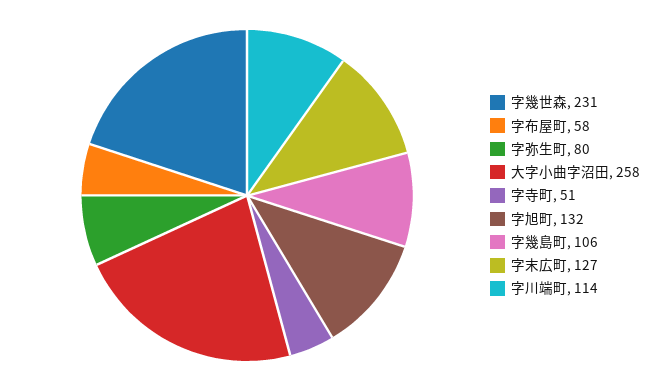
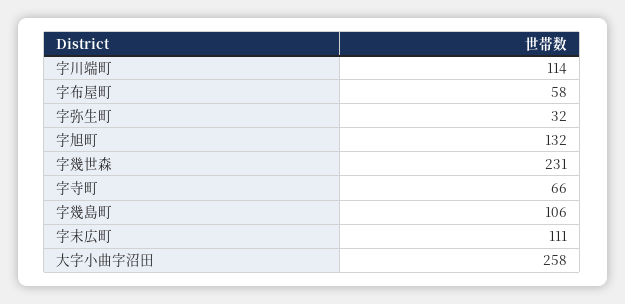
字弥生町: 80 -> 32
字寺町: 51 -> 66
字末広町: 127 -> 111

